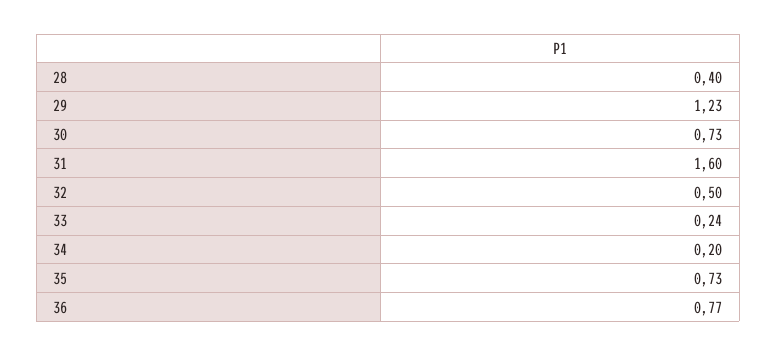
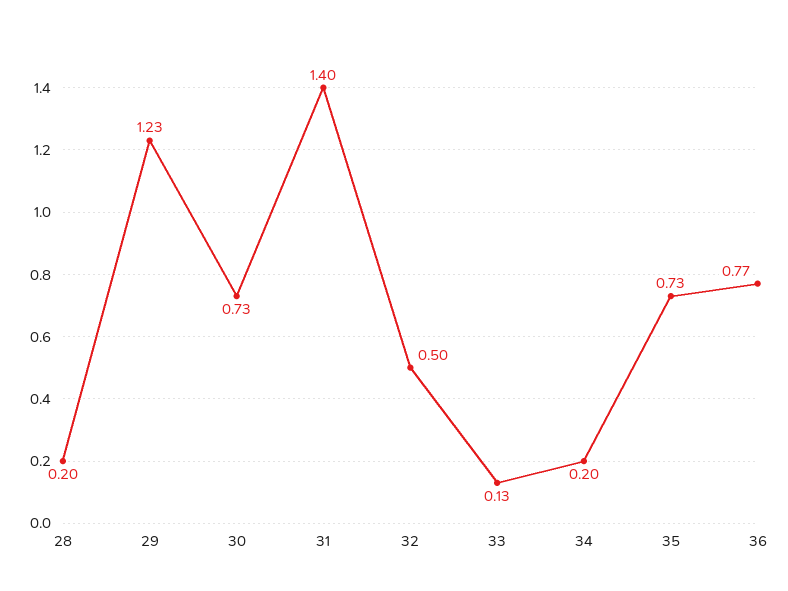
28: 0.4 -> 0.2
31: 1.6 -> 1.4
33: 0.24 -> 0.13

